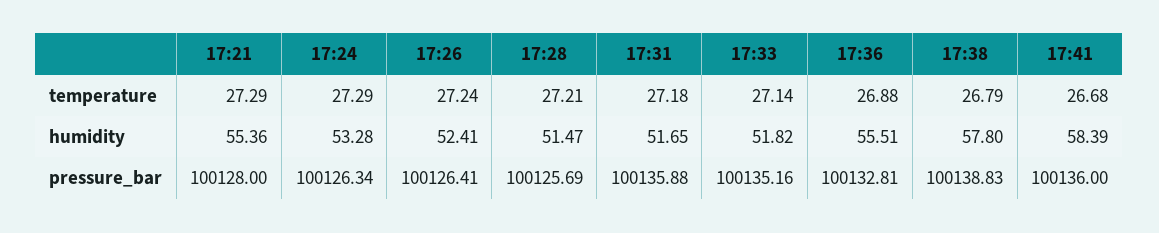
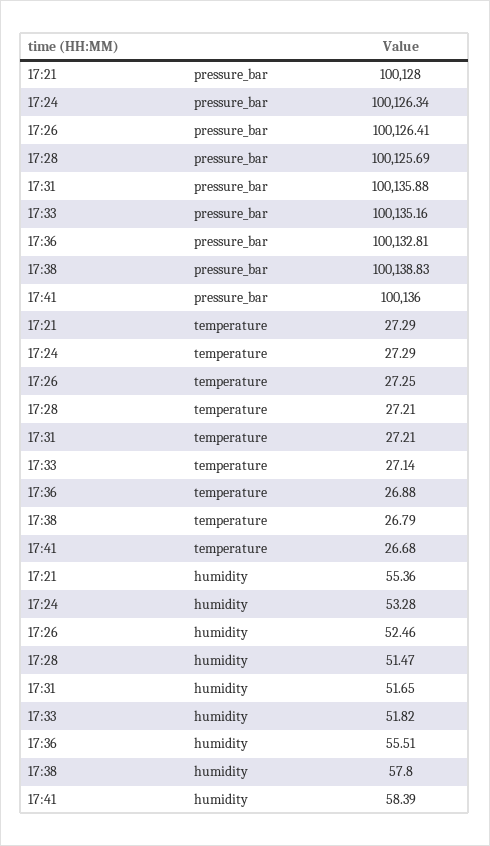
17:26, temperature: 27.24 -> 27.25
17:31, temperature: 27.18 -> 27.21
17:26, humidity: 52.41 -> 52.46

